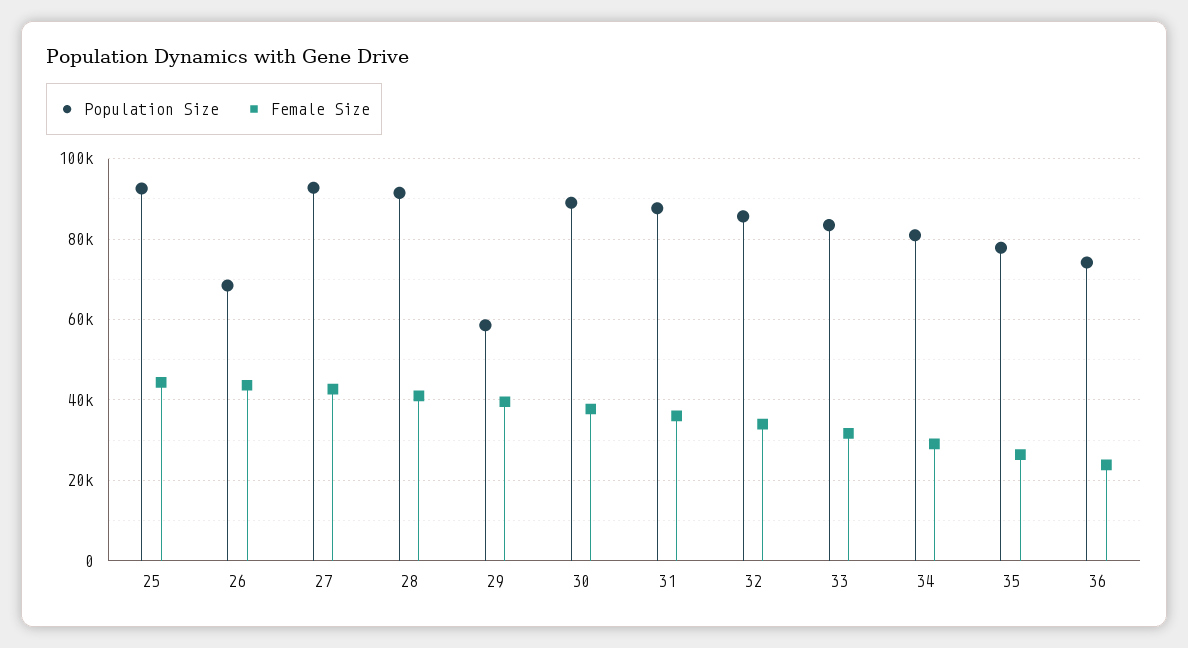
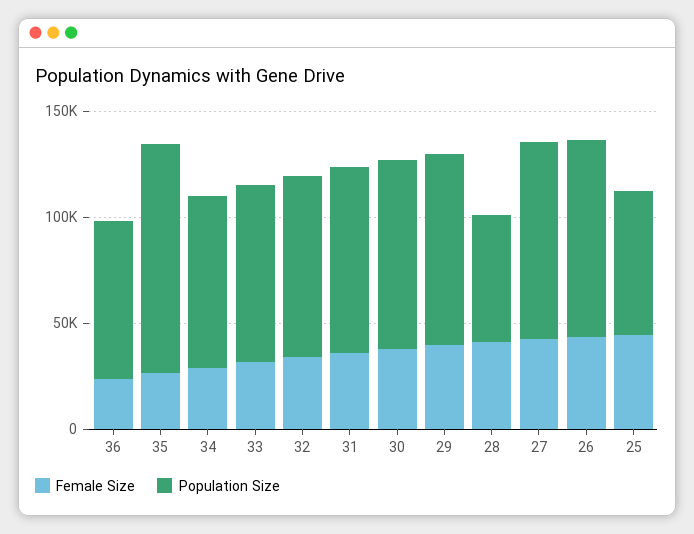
Population Size, 25: 92000 -> 70000
Population Size, 26: 68000 -> 90000
Population Size, 28: 92000 -> 60000
Population Size, 29: 58000 -> 90000
Population Size, 35: 78000 -> 110000

